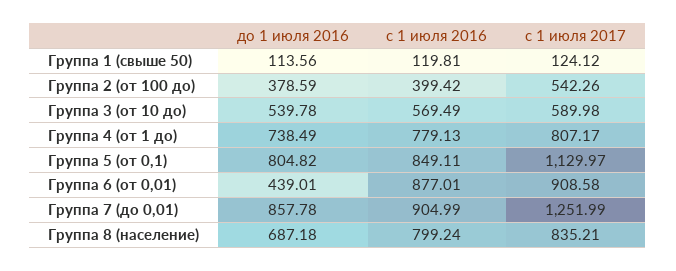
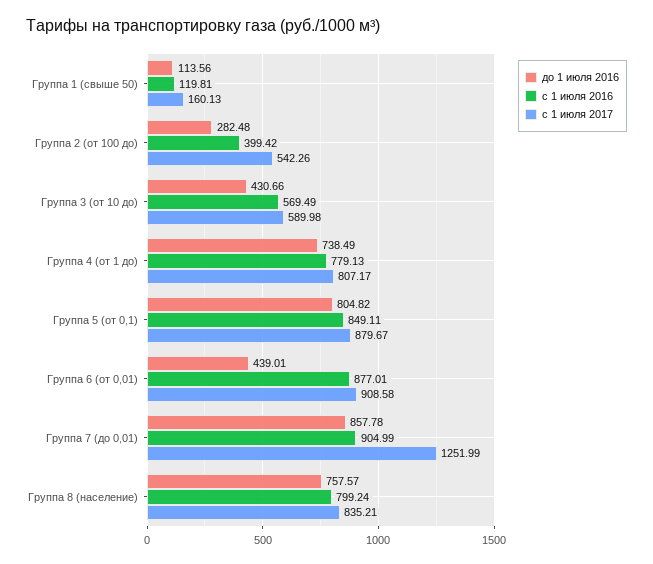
с 1 июля 2017, Группа 1 (свыше 50): 124.12 -> 160.13
до 1 июля 2016, Группа 2 (от 100 до): 378.59 -> 282.48
до 1 июля 2016, Группа 3 (от 10 до): 539.78 -> 430.66
с 1 июля 2017, Группа 5 (от 0,1): 1129.97 -> 879.67
до 1 июля 2016, Группа 8 (население): 687.18 -> 757.57

